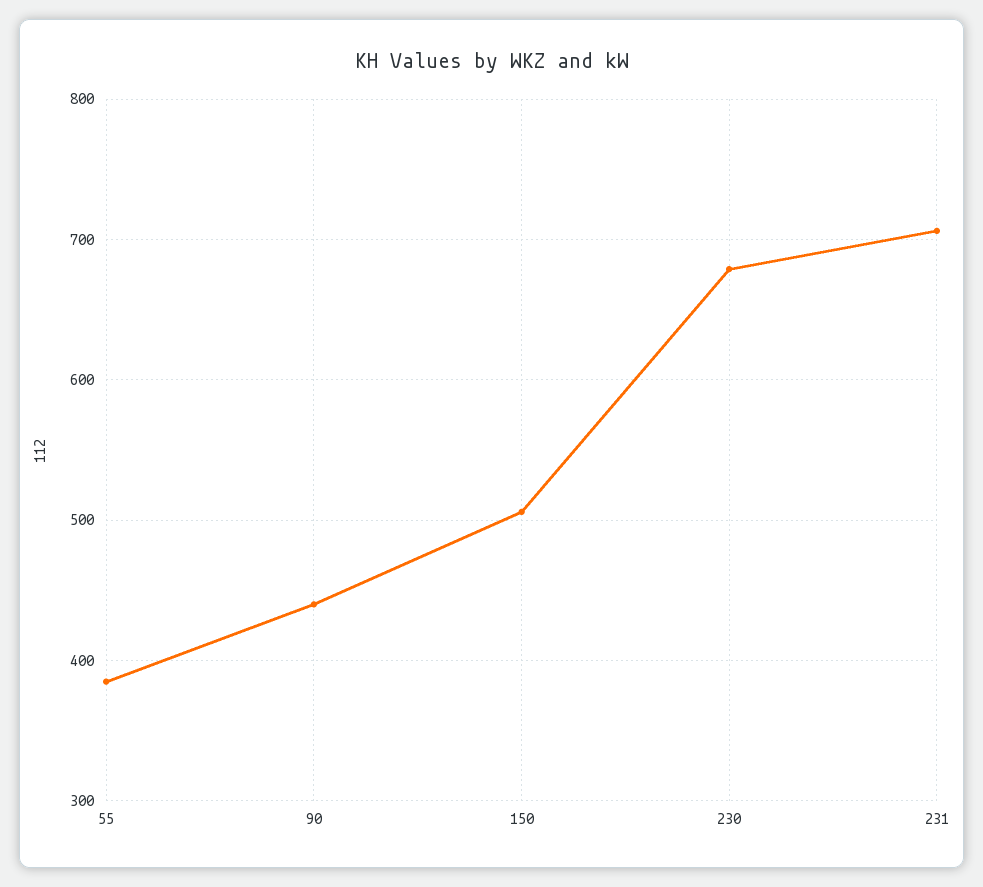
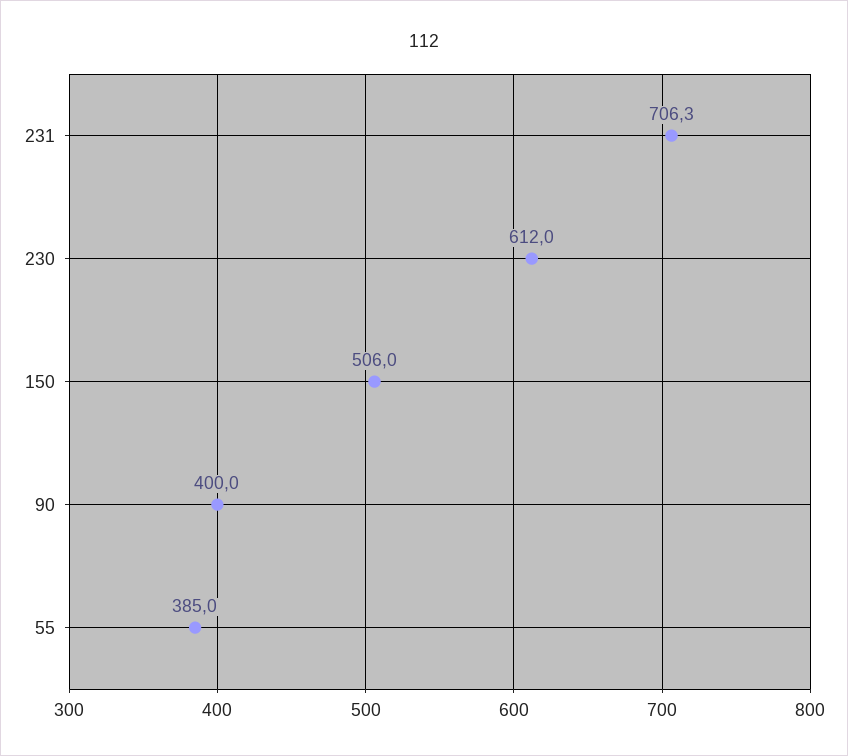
90: 440 -> 400
230: 680 -> 612

